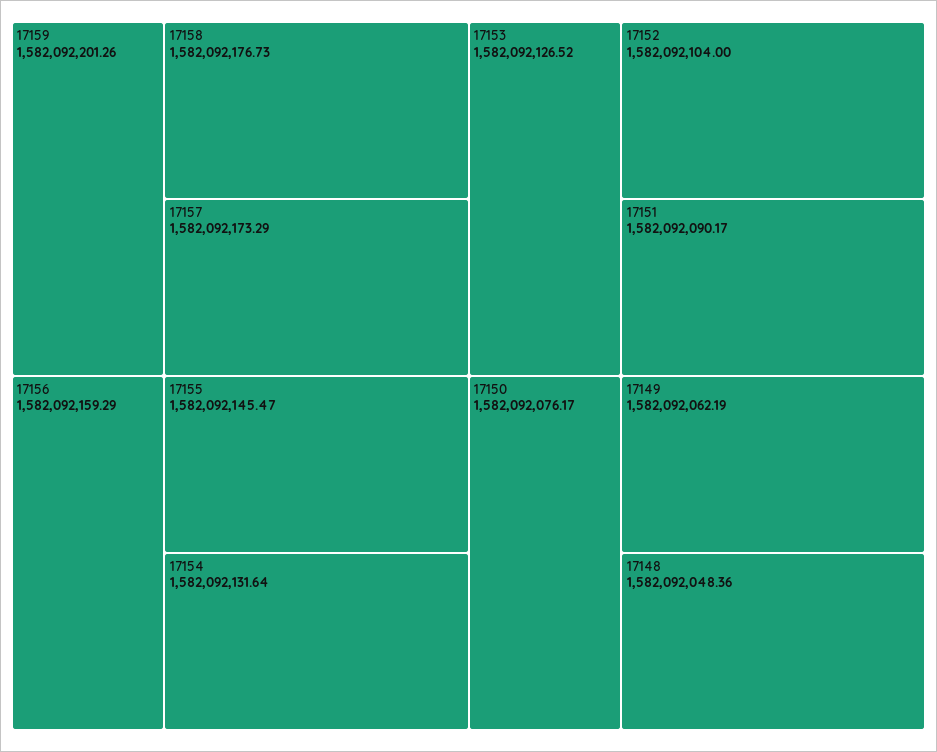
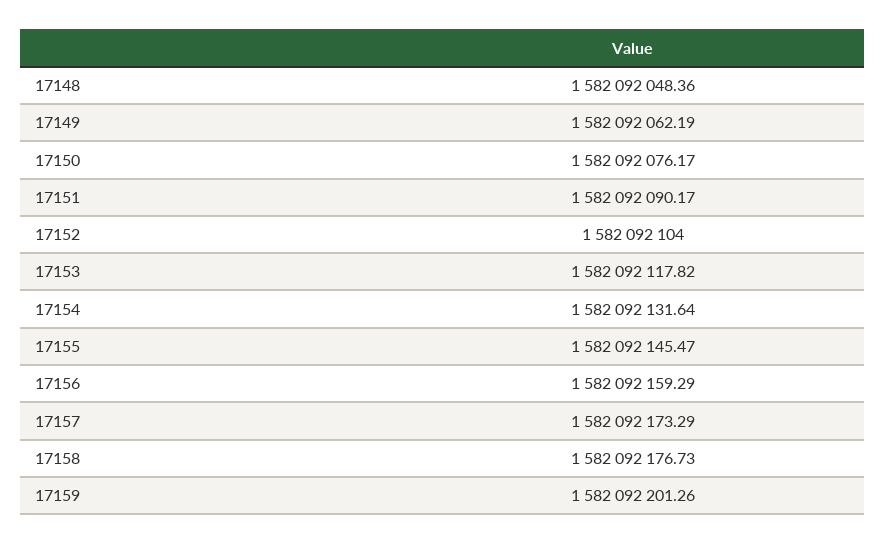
17153: 1582092126.52 -> 1582092117.82

